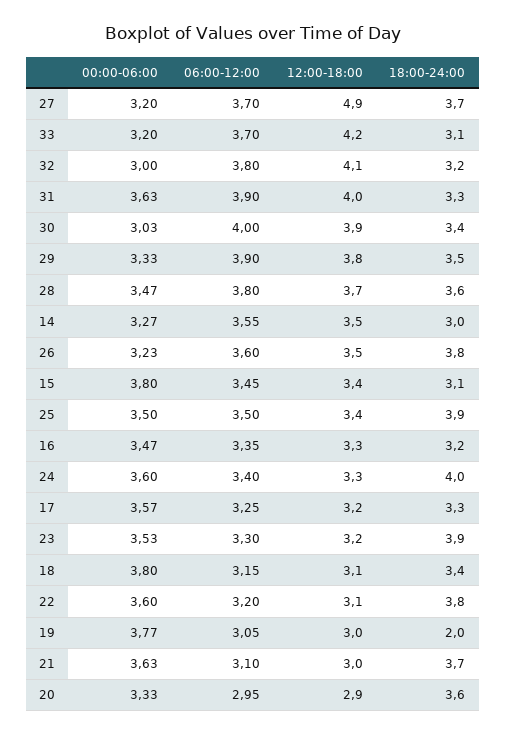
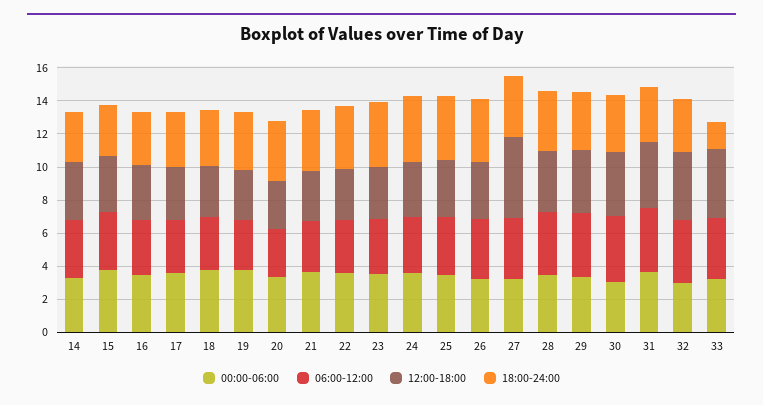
18:00-24:00, 33: 3.1 -> 1.5
18:00-24:00, 19: 2 -> 3.5

